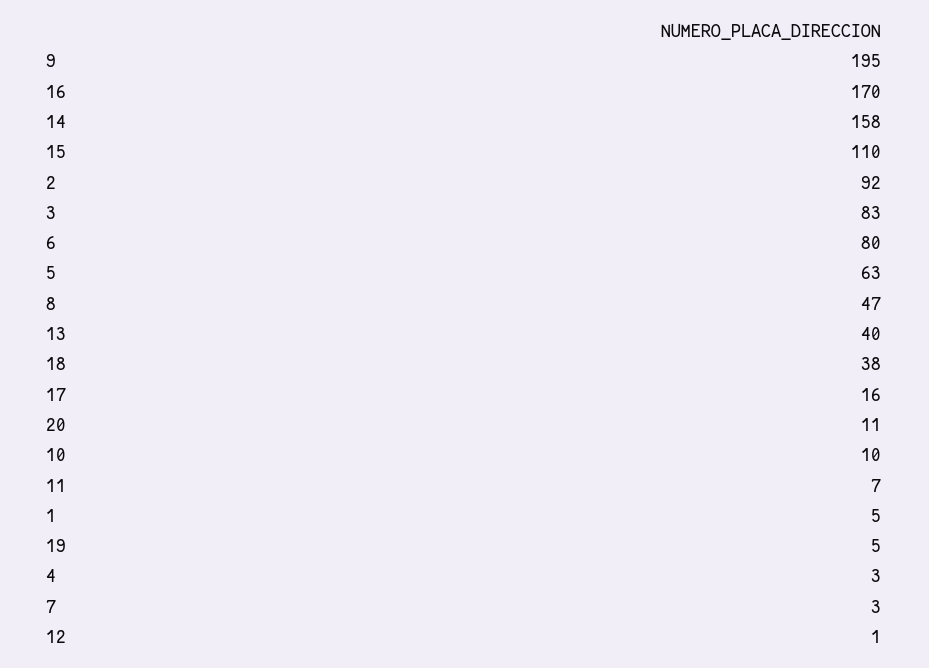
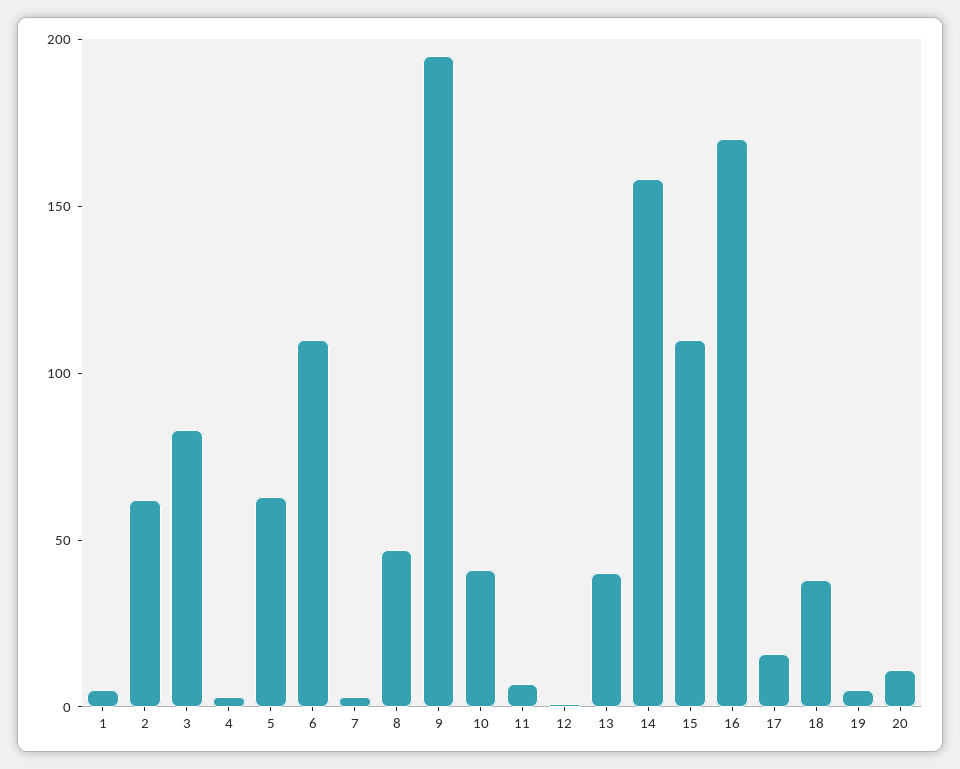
2: 92 -> 60
6: 80 -> 110
10: 10 -> 40

